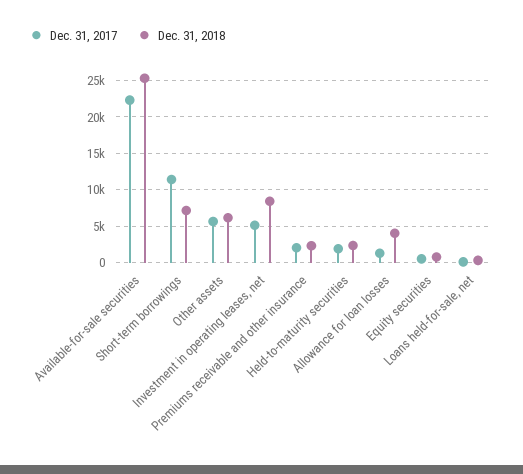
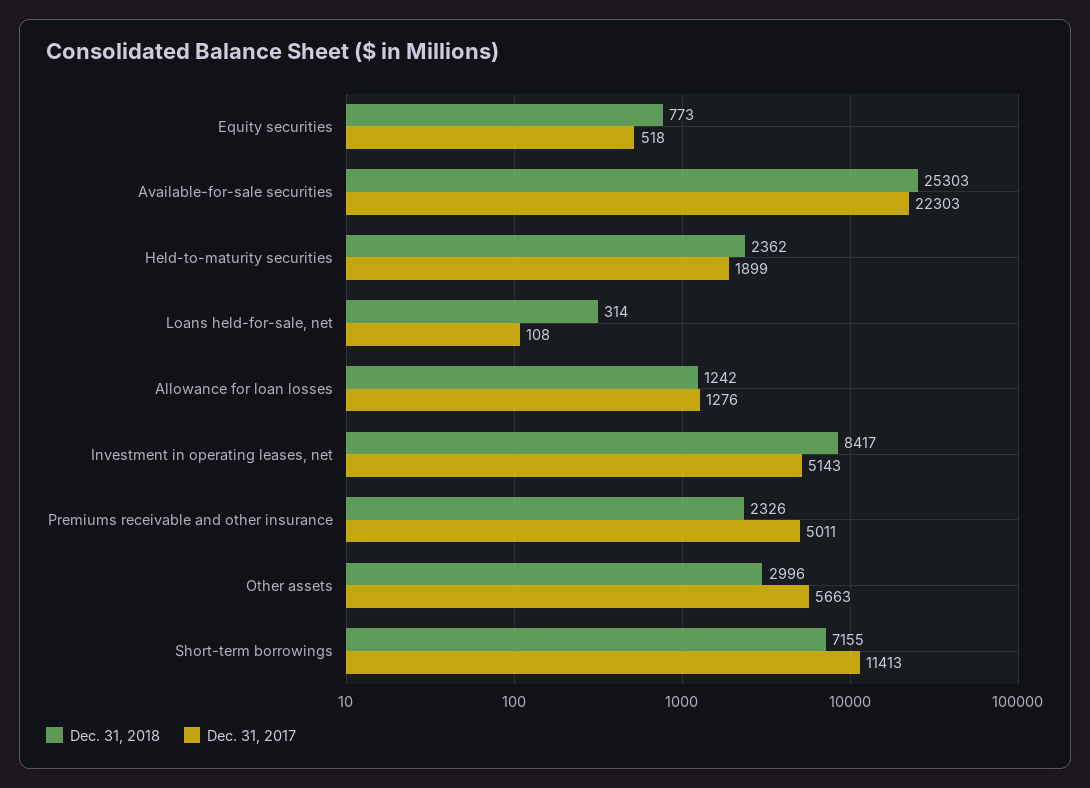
Dec. 31, 2018, Other assets: 6000 -> 2996
Dec. 31, 2017, Premiums receivable and other insurance: 2000 -> 5011
Dec. 31, 2018, Allowance for loan losses: 4000 -> 1242

